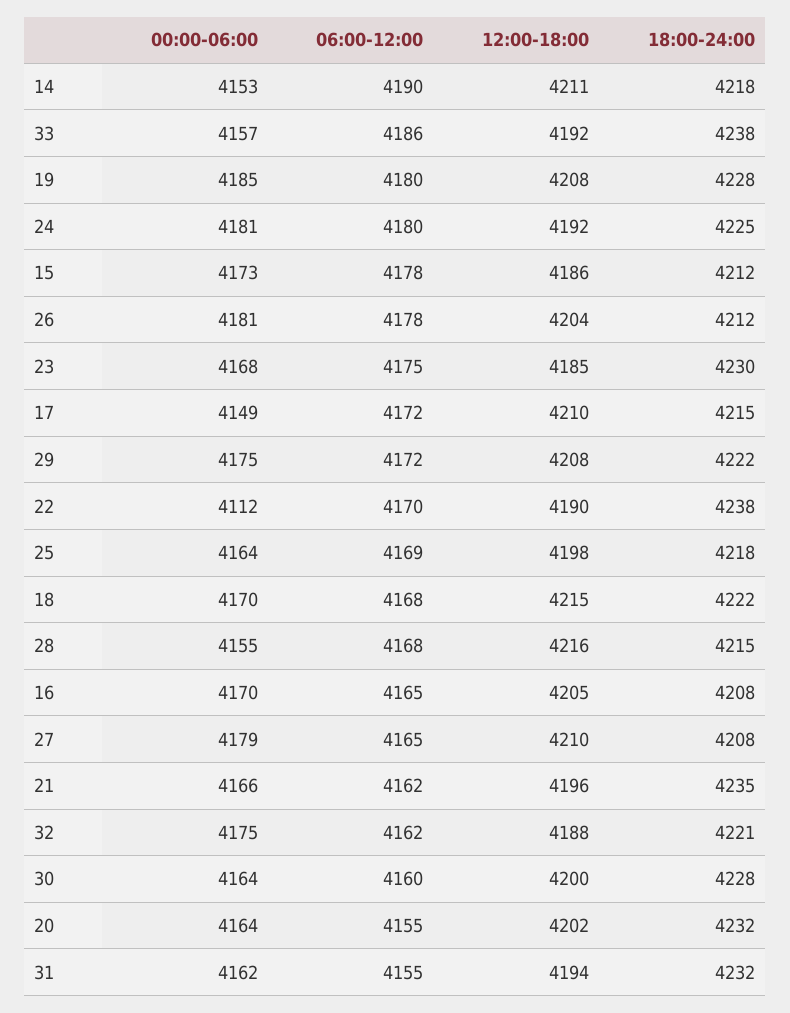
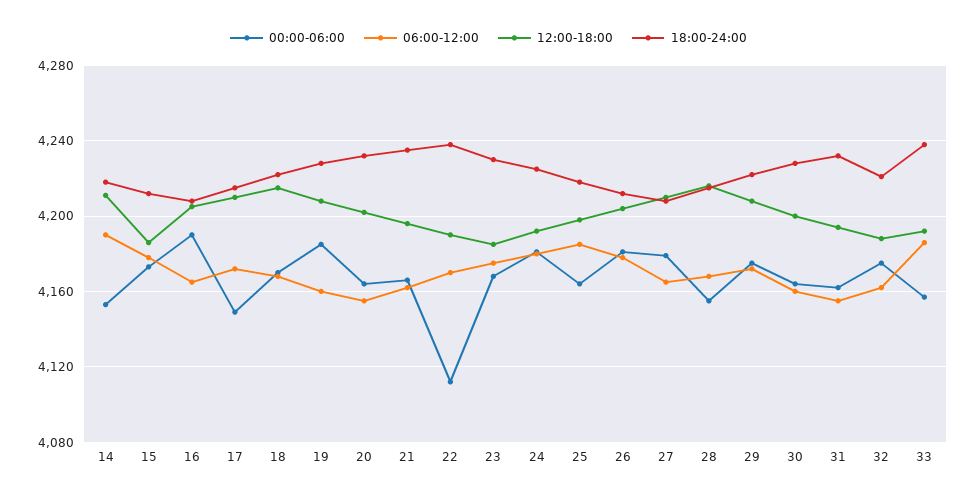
06:00-12:00, 19: 4180 -> 4160
06:00-12:00, 25: 4169 -> 4185
00:00-06:00, 16: 4170 -> 4190

